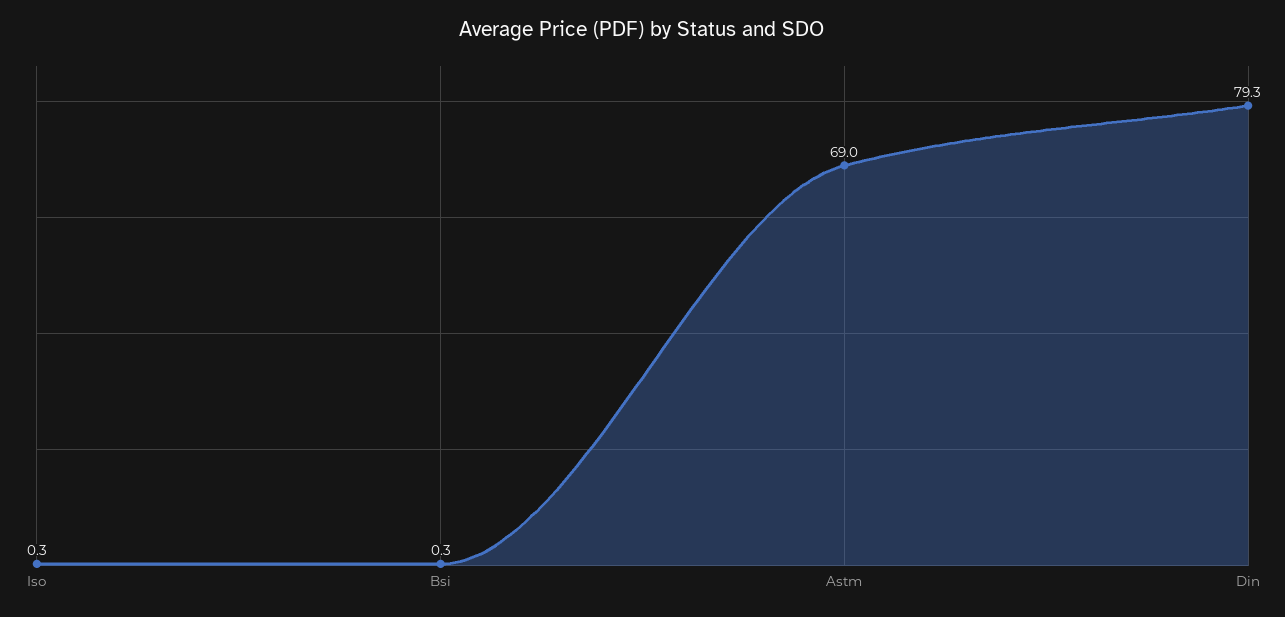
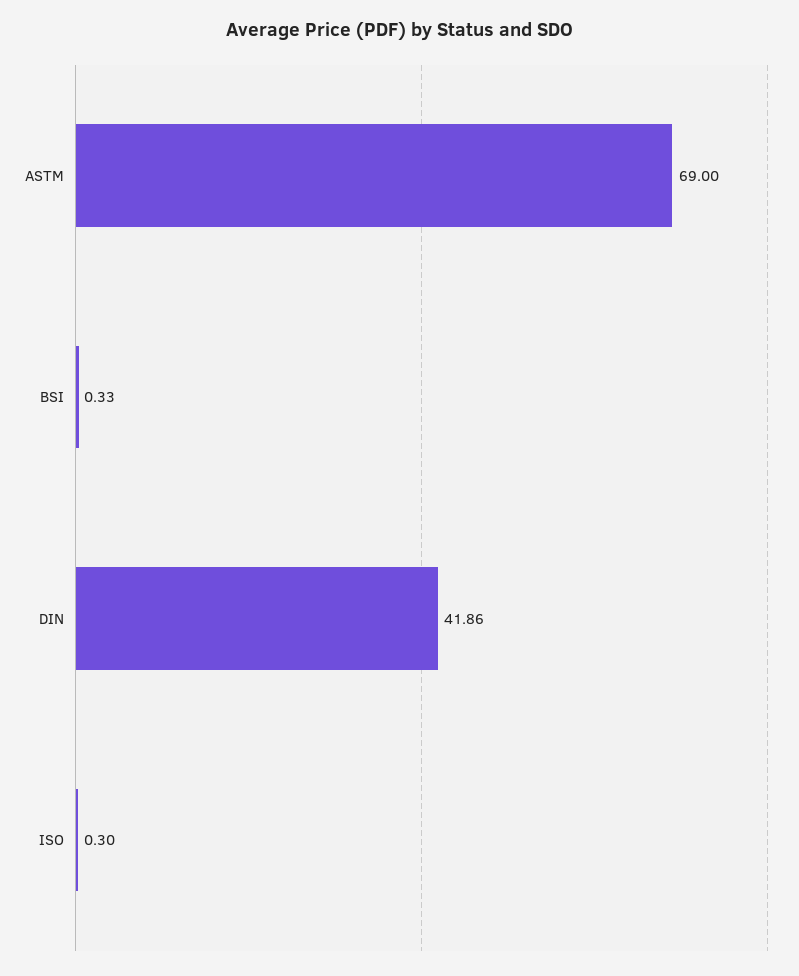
Din: 79.3 -> 41.86

